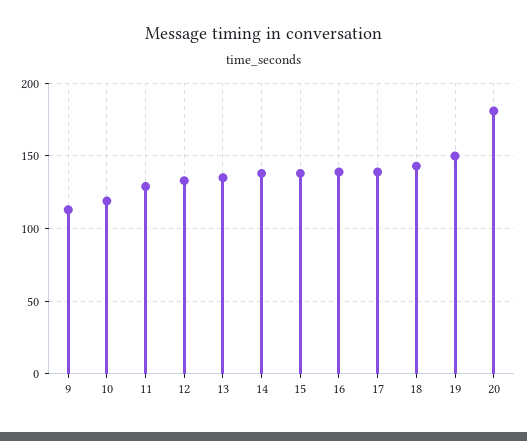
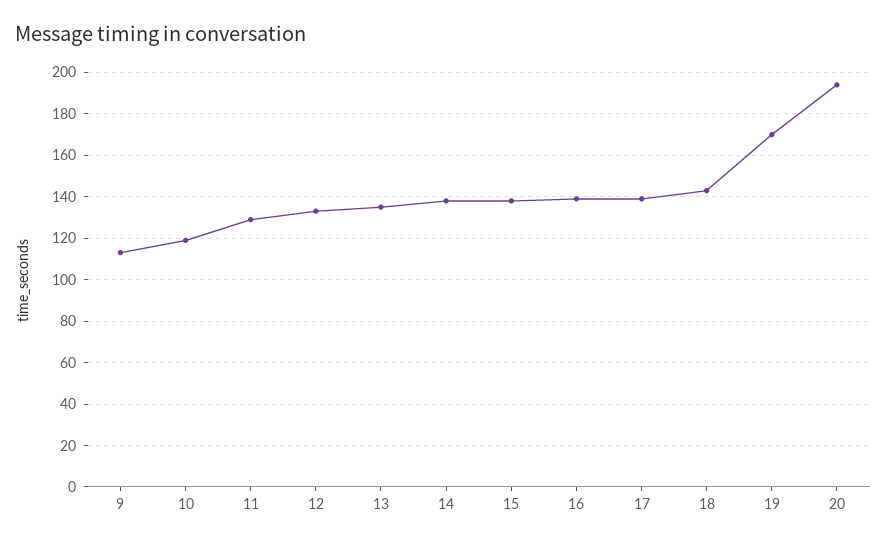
19: 150 -> 170
20: 180 -> 195

